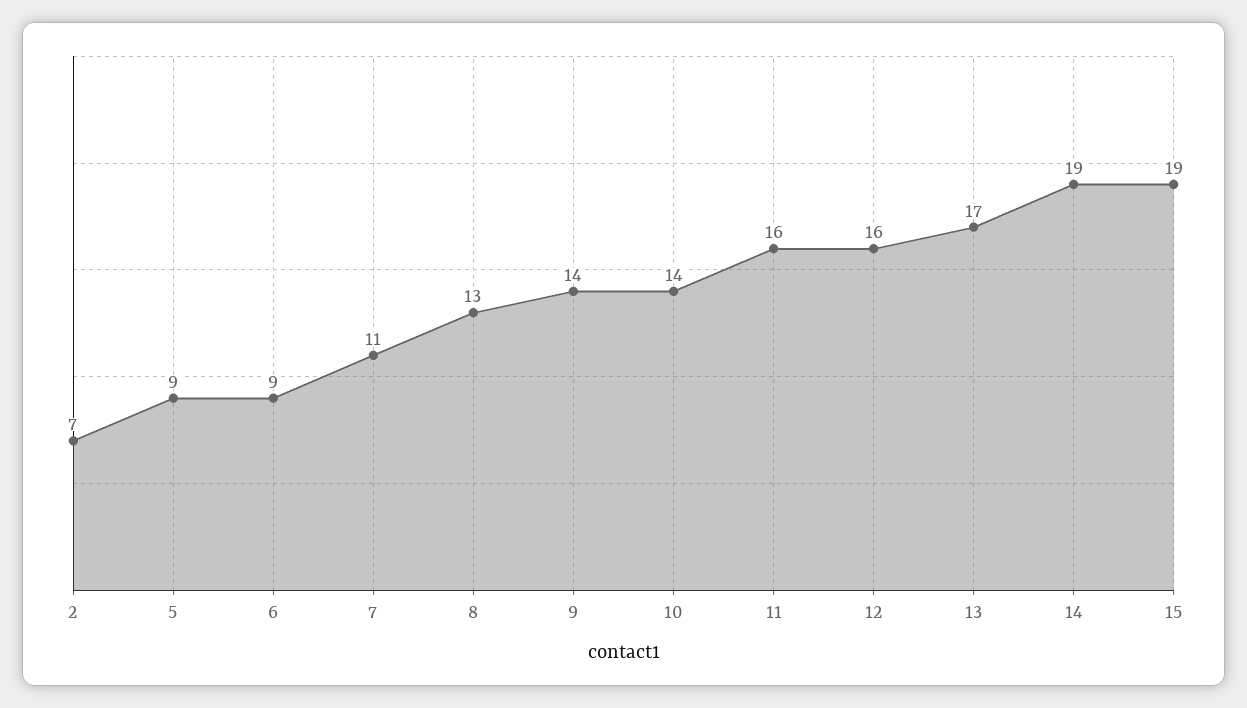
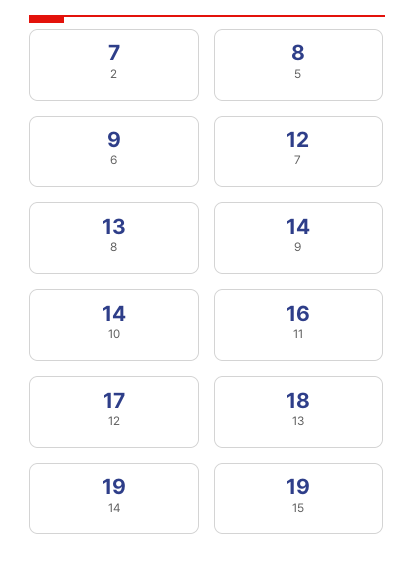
5: 9 -> 8
7: 11 -> 12
12: 16 -> 17
13: 17 -> 18

